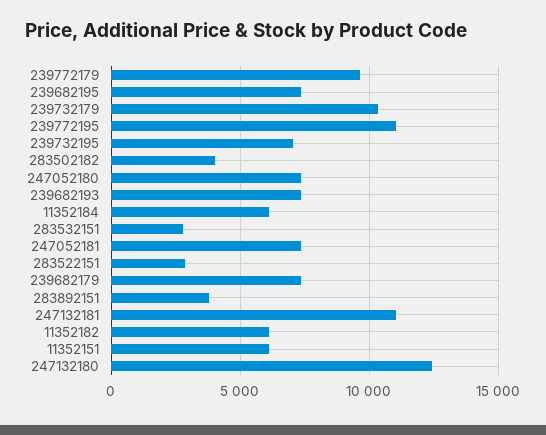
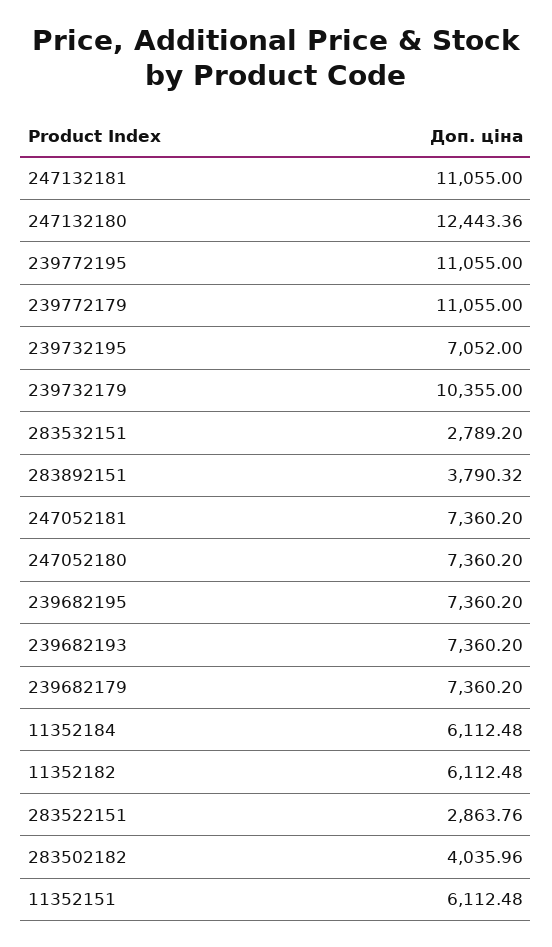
239772179: 9500 -> 11055

